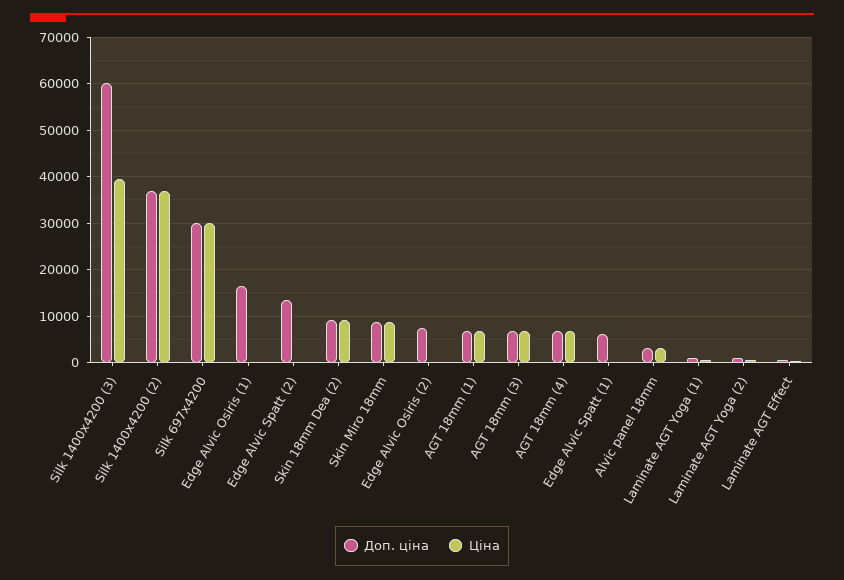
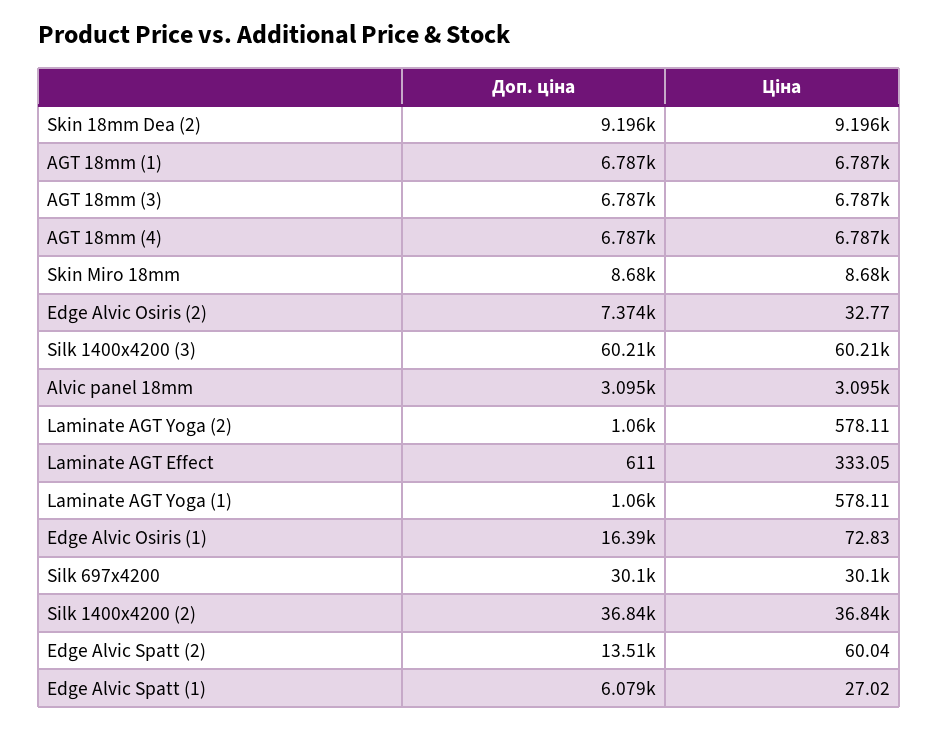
Ціна, Silk 1400x4200 (3): 40000 -> 60210

